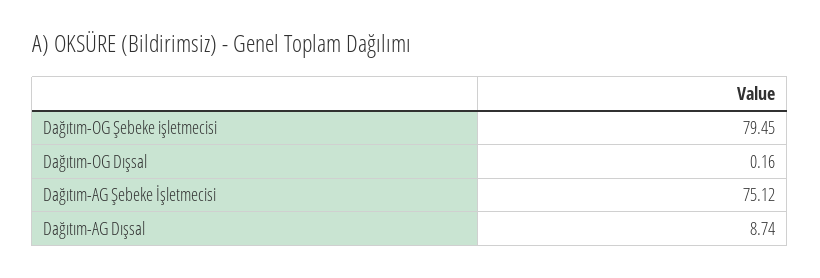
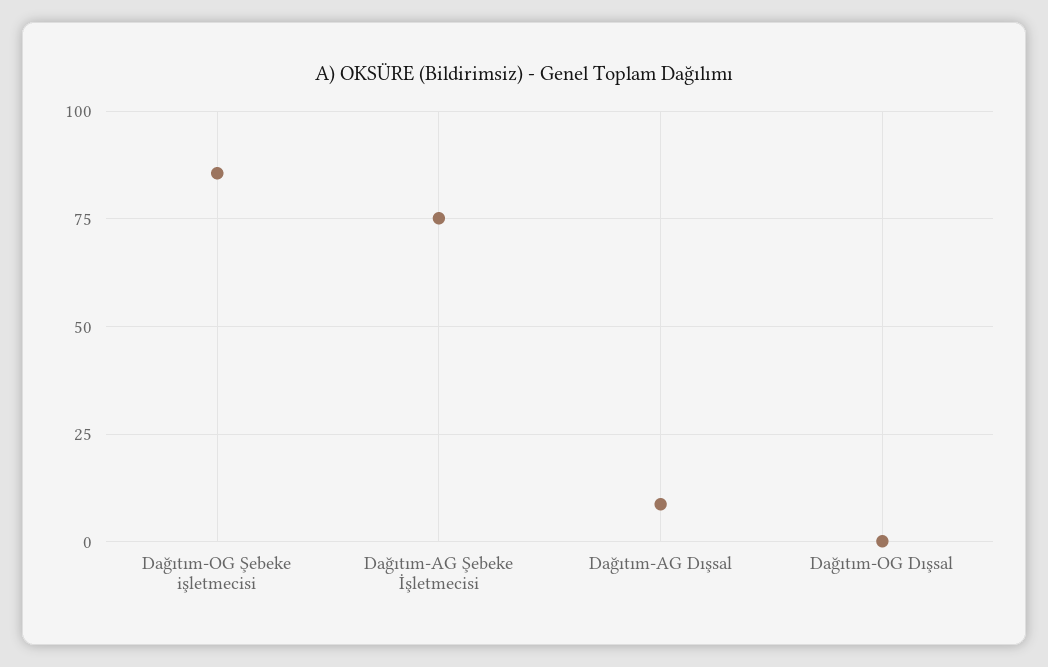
Dağıtım-OG Şebeke işletmecisi: 79.45 -> 85

